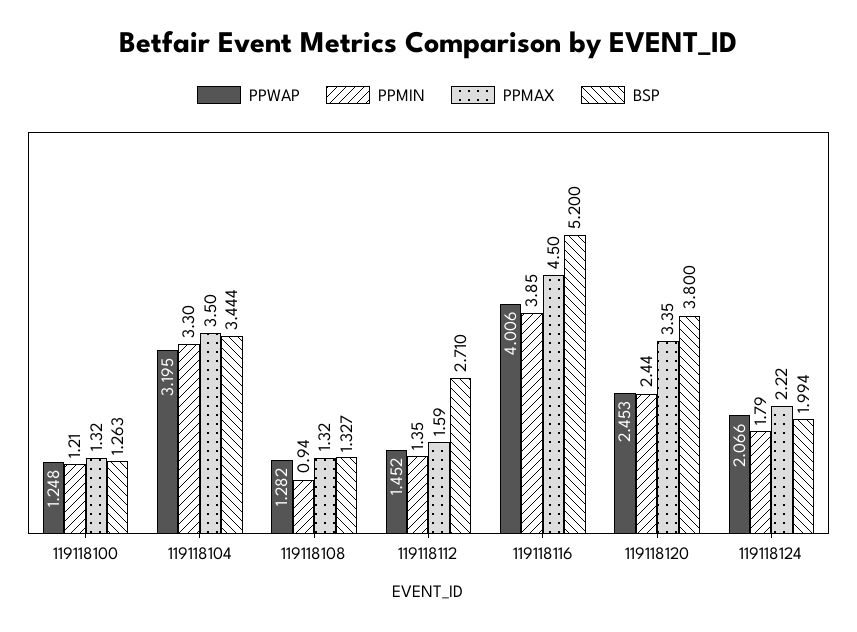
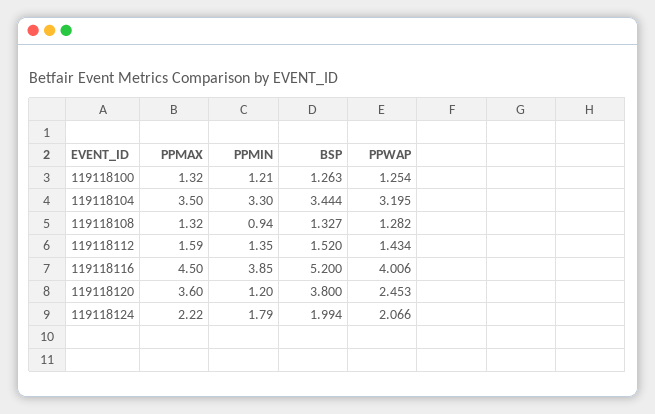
PPWAP, 119118100: 1.248 -> 1.254
PPWAP, 119118112: 1.452 -> 1.434
BSP, 119118112: 2.71 -> 1.52
PPMIN, 119118120: 2.44 -> 1.2
PPMAX, 119118120: 3.35 -> 3.6

